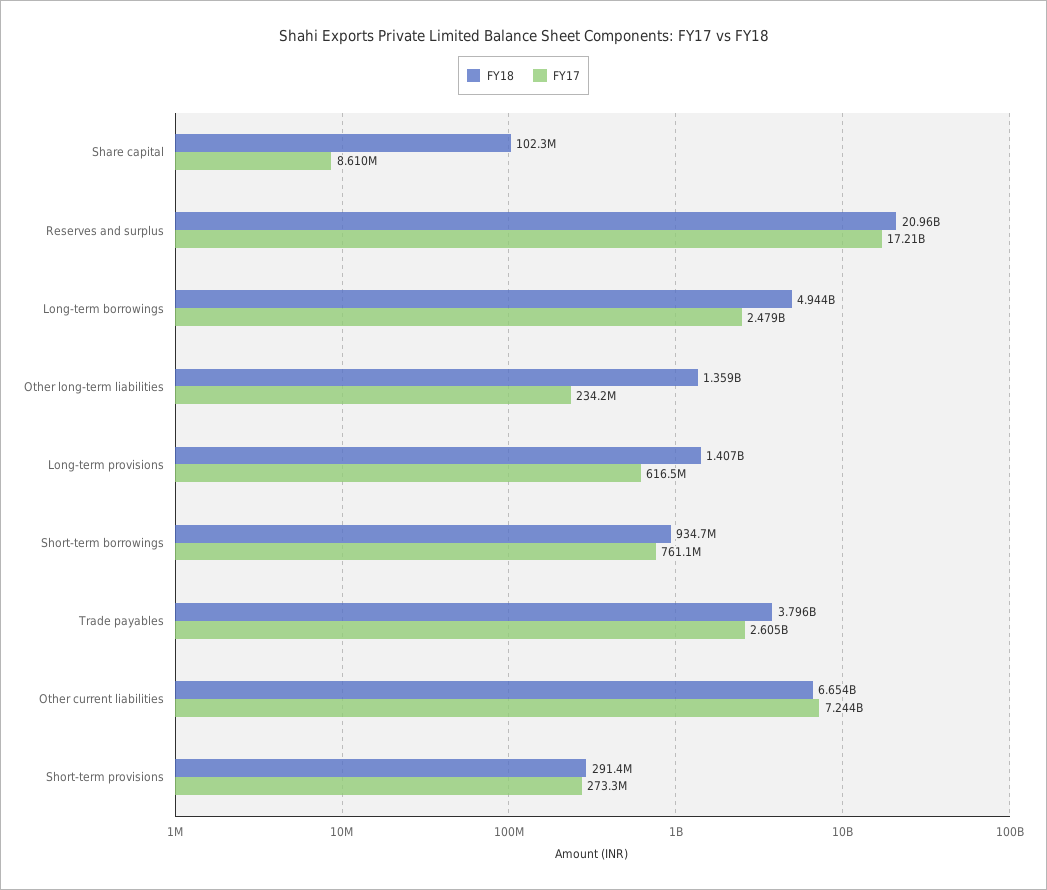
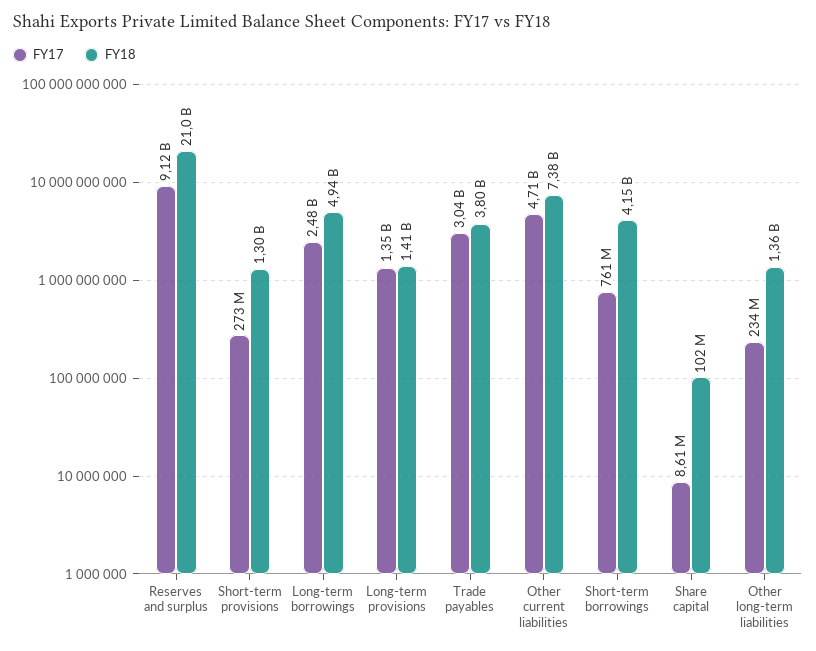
FY17, Reserves and surplus: 17210000000 -> 9120000000
FY17, Long-term provisions: 616500000 -> 1350000000
FY18, Short-term borrowings: 934700000 -> 4150000000
FY17, Trade payables: 2605000000 -> 3040000000
FY18, Other current liabilities: 6654000000 -> 7380000000
FY17, Other current liabilities: 7244000000 -> 4710000000
FY18, Short-term provisions: 291400000 -> 1300000000

